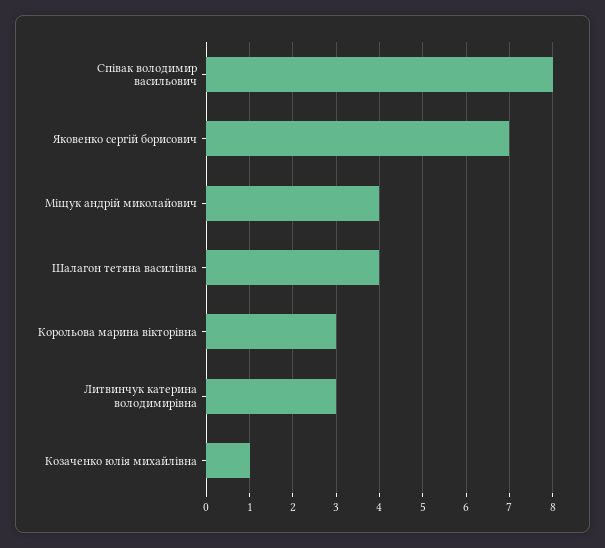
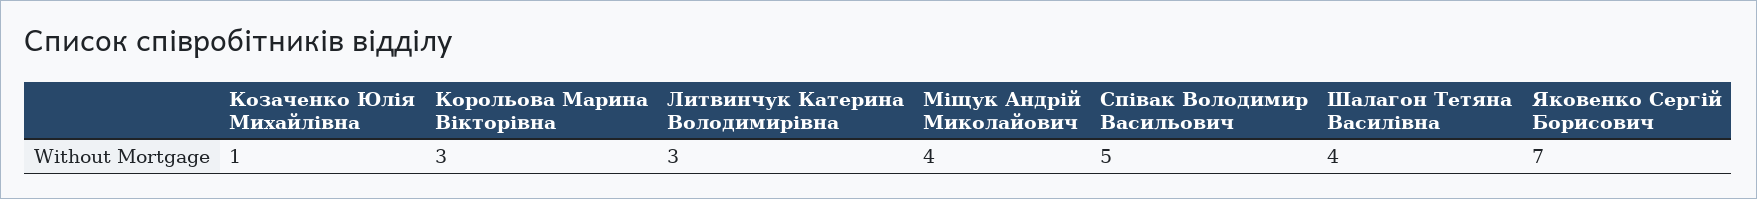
Співак володимир васильович: 8 -> 5

